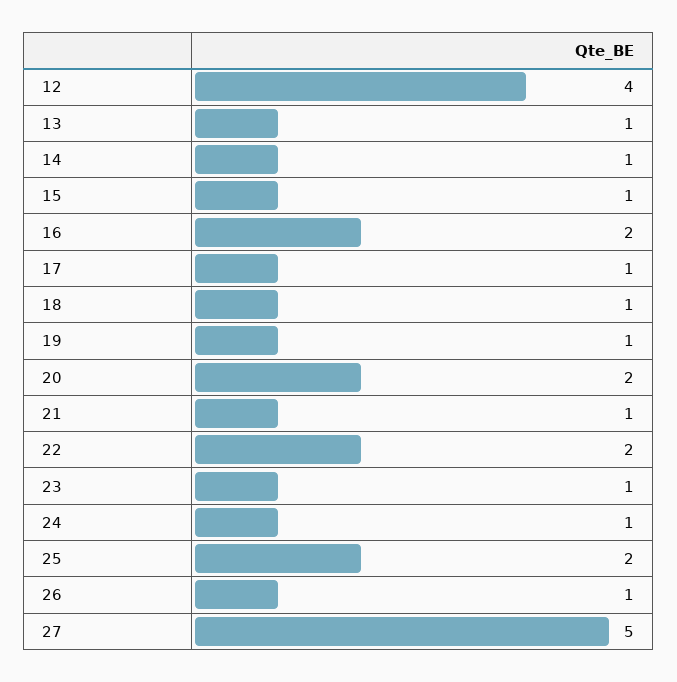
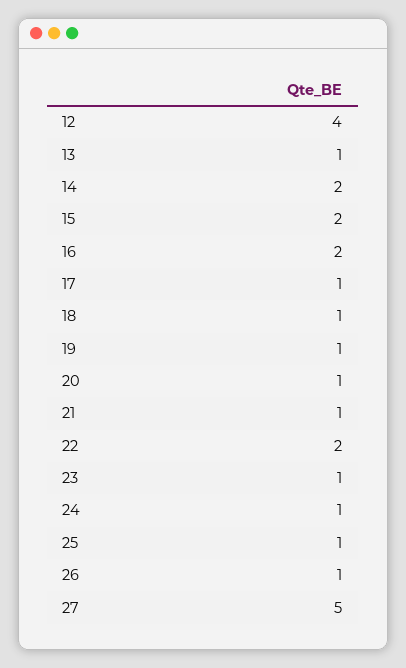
14: 1 -> 2
15: 1 -> 2
20: 2 -> 1
25: 2 -> 1

